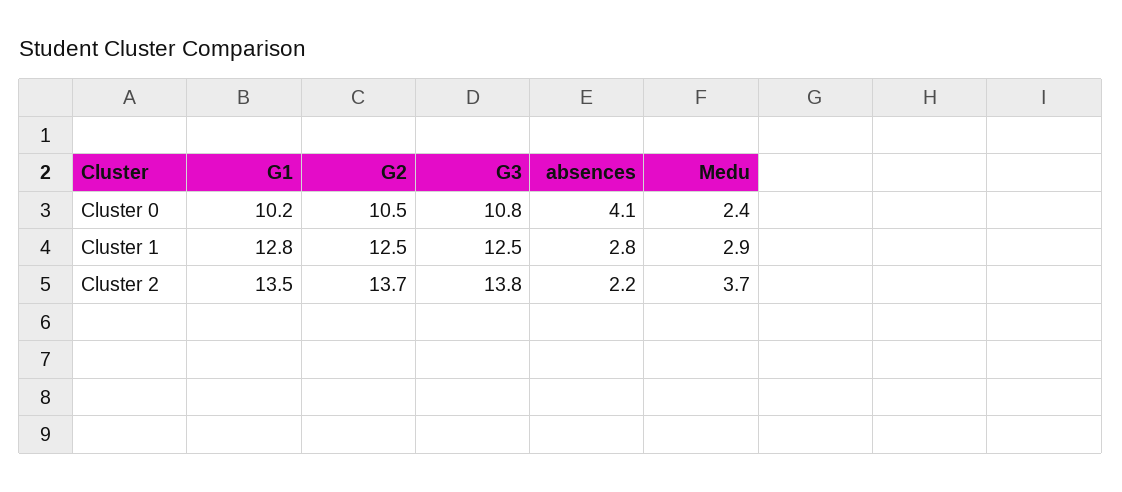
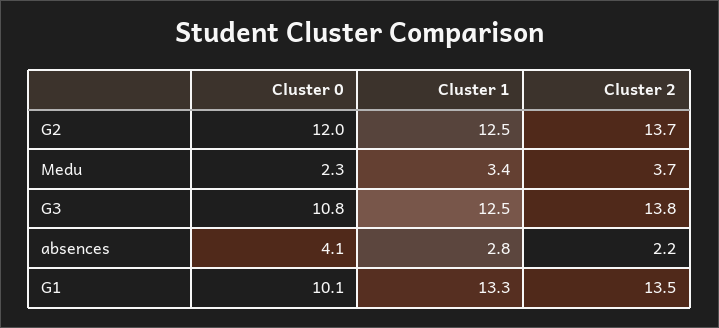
G1, Cluster 0: 10.2 -> 10.1
G2, Cluster 0: 10.5 -> 12
Medu, Cluster 0: 2.4 -> 2.3
G1, Cluster 1: 12.8 -> 13.3
Medu, Cluster 1: 2.9 -> 3.4

